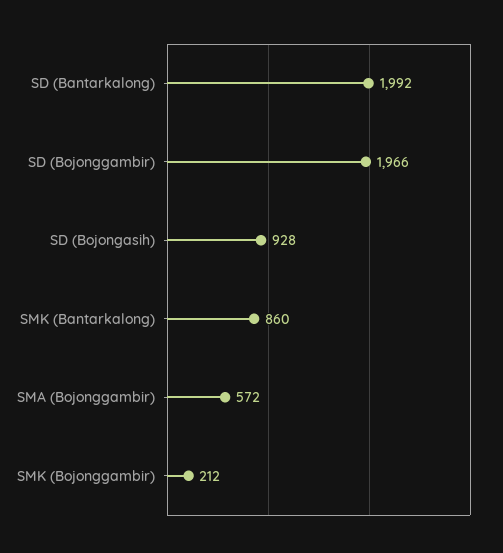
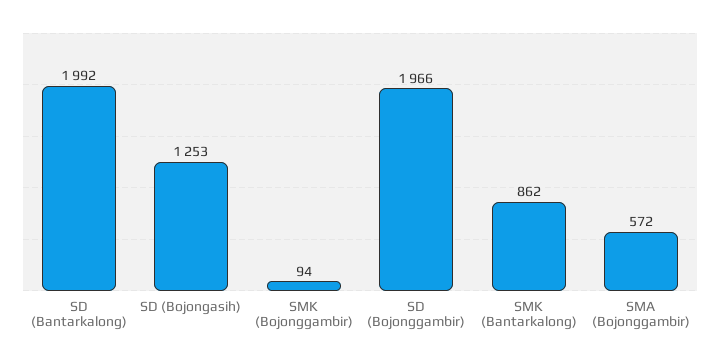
SD (Bojongasih): 928 -> 1253
SMK (Bantarkalong): 860 -> 862
SMK (Bojonggambir): 212 -> 94

